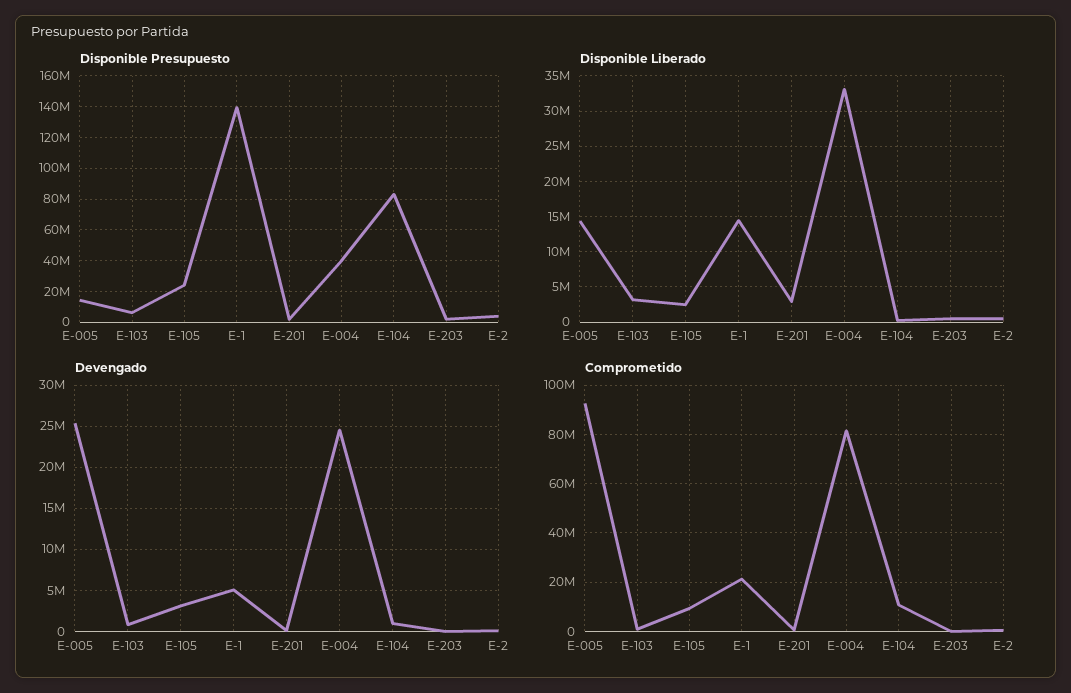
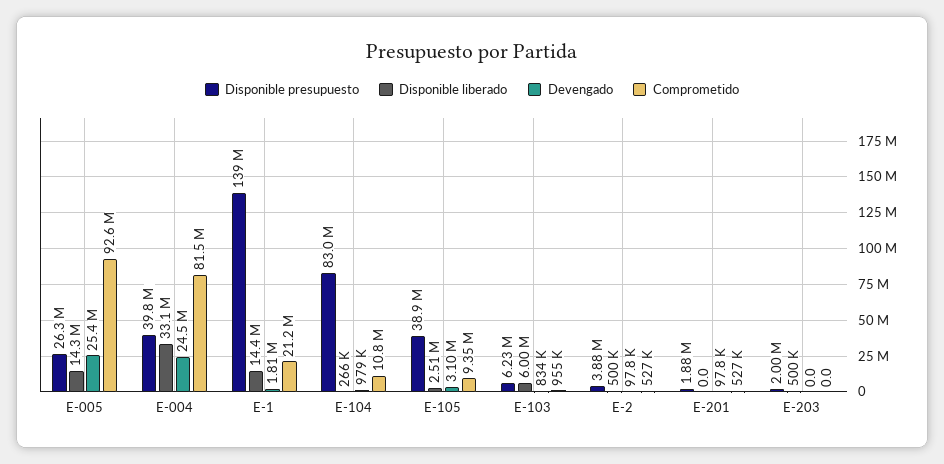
Disponible Presupuesto, E-005: 15000000 -> 26300000
Disponible Presupuesto, E-105: 25000000 -> 38900000
Disponible Liberado, E-103: 3000000 -> 6000000
Disponible Liberado, E-201: 3000000 -> 0
Devengado, E-1: 5000000 -> 1810000

